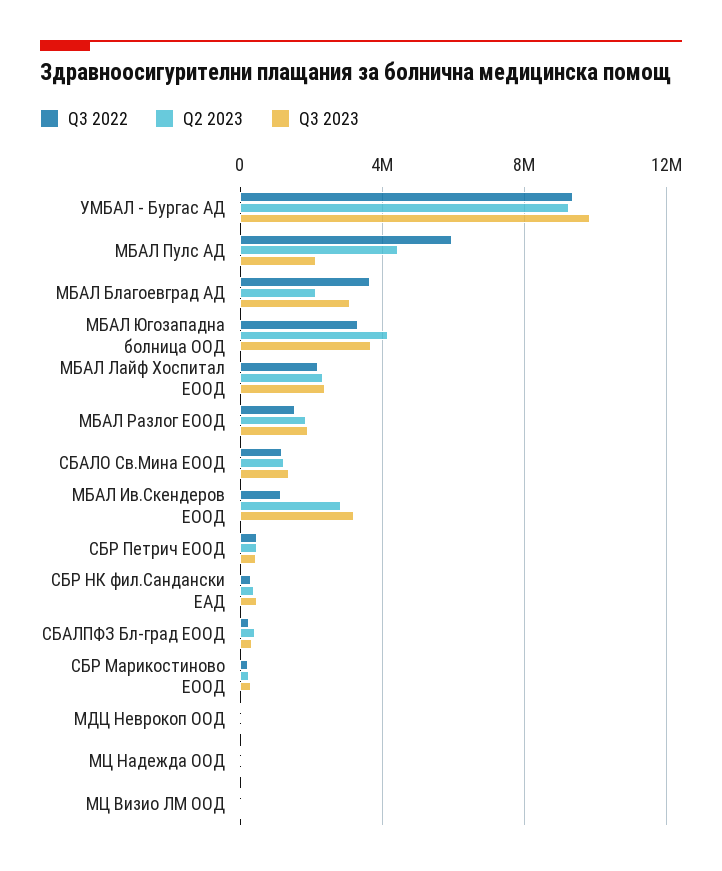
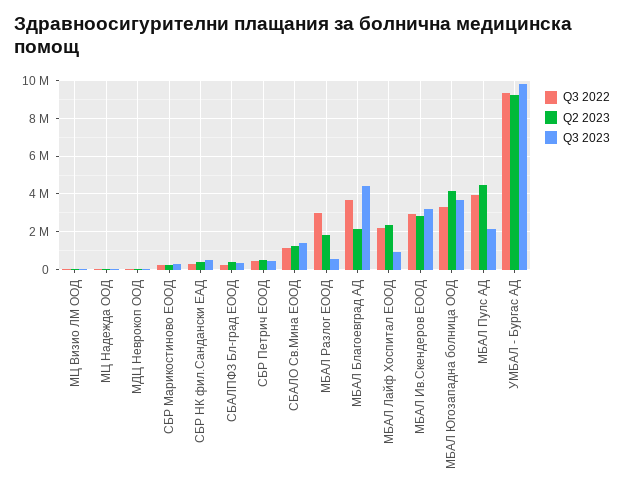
Q3 2022, МБАЛ Пулс АД: 6000000 -> 4000000
Q3 2023, МБАЛ Благоевград АД: 3000000 -> 4500000
Q3 2023, МБАЛ Лайф Хоспитал ЕООД: 2500000 -> 1000000
Q3 2022, МБАЛ Разлог ЕООД: 1500000 -> 3000000
Q3 2023, МБАЛ Разлог ЕООД: 2000000 -> 500000
Q3 2022, МБАЛ Ив.Скендеров ЕООД: 1000000 -> 3000000

